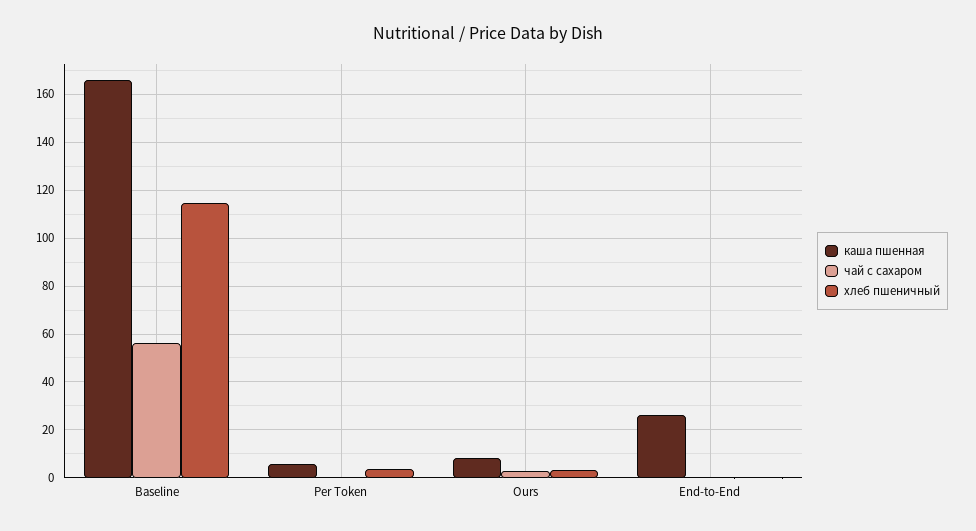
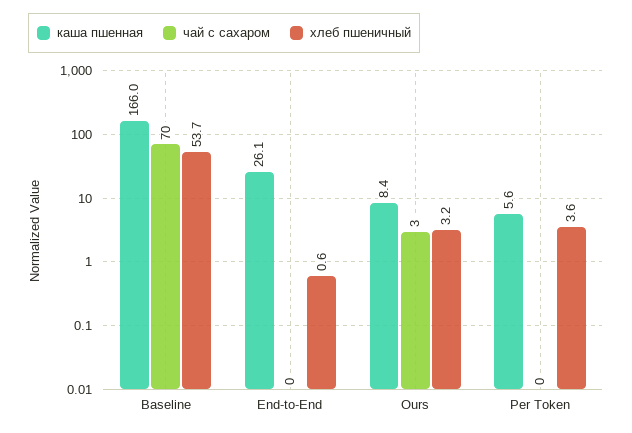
чай с сахаром, Baseline: 55 -> 70
хлеб пшеничный, Baseline: 115 -> 53.7

